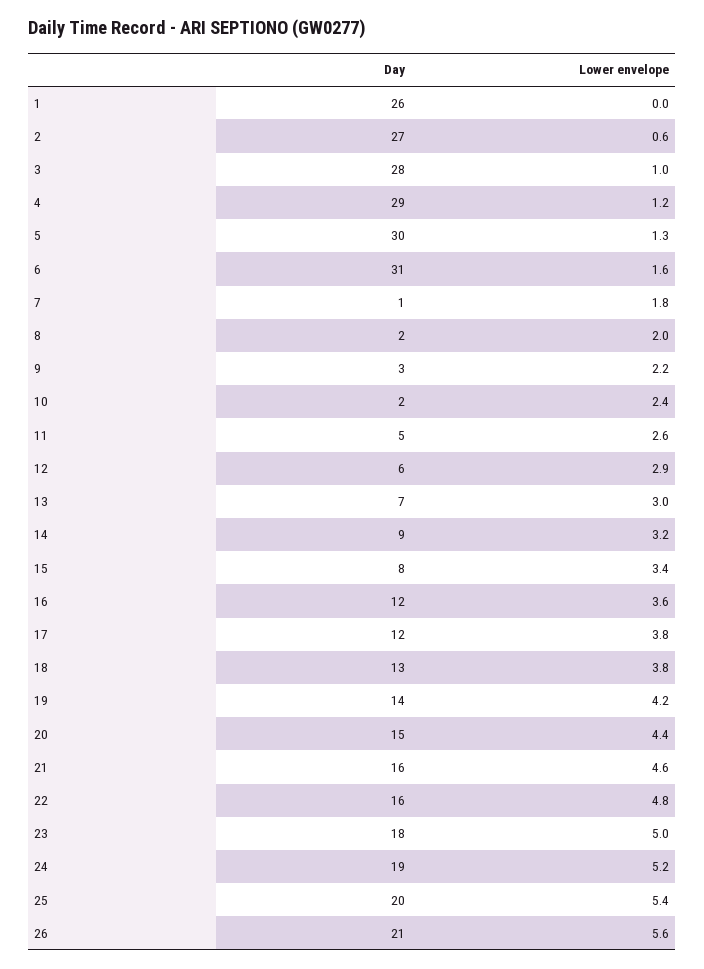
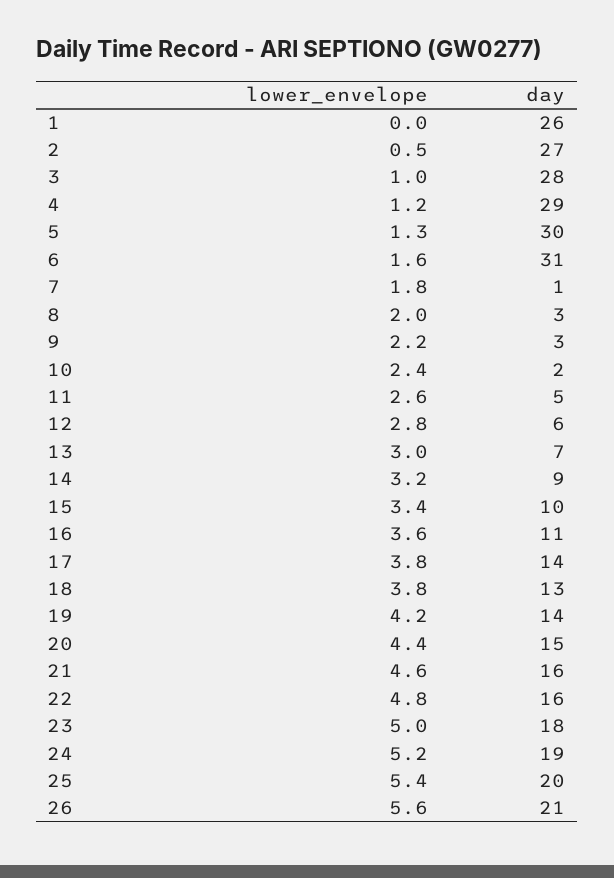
Lower envelope, 2: 0.6 -> 0.5
Day, 8: 2 -> 3
Lower envelope, 12: 2.9 -> 2.8
Day, 15: 8 -> 10
Day, 16: 12 -> 11
Day, 17: 12 -> 14

